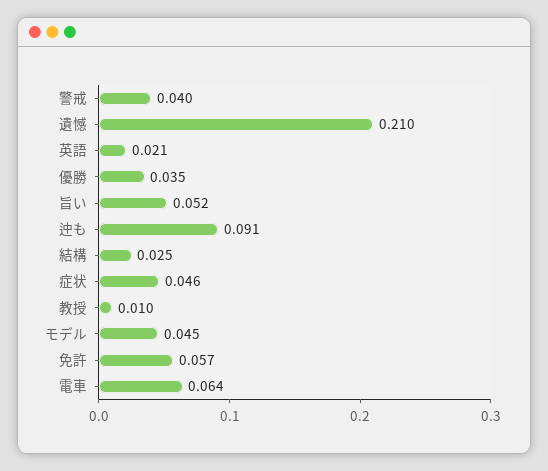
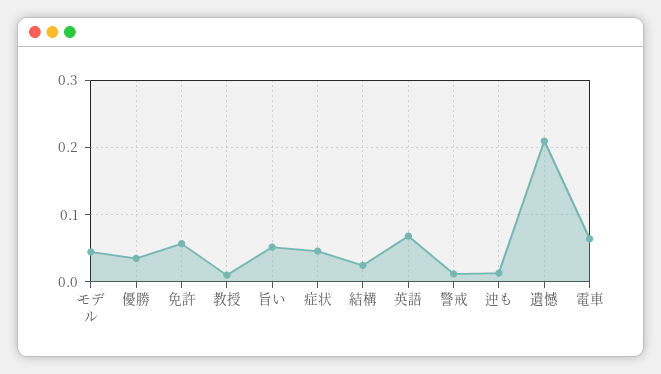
警戒: 0.04 -> 0.01
英語: 0.021 -> 0.07
迚も: 0.091 -> 0.01

